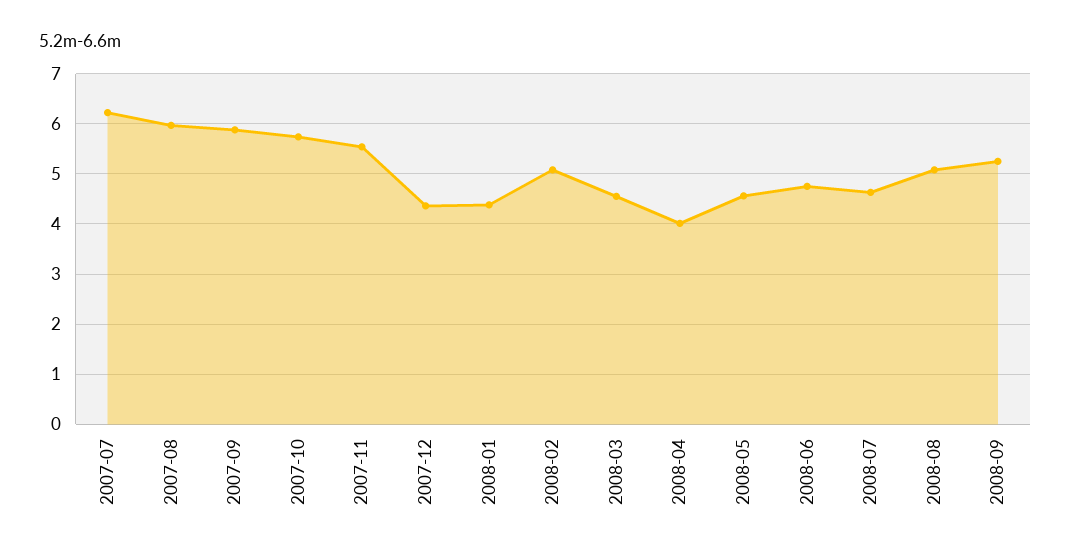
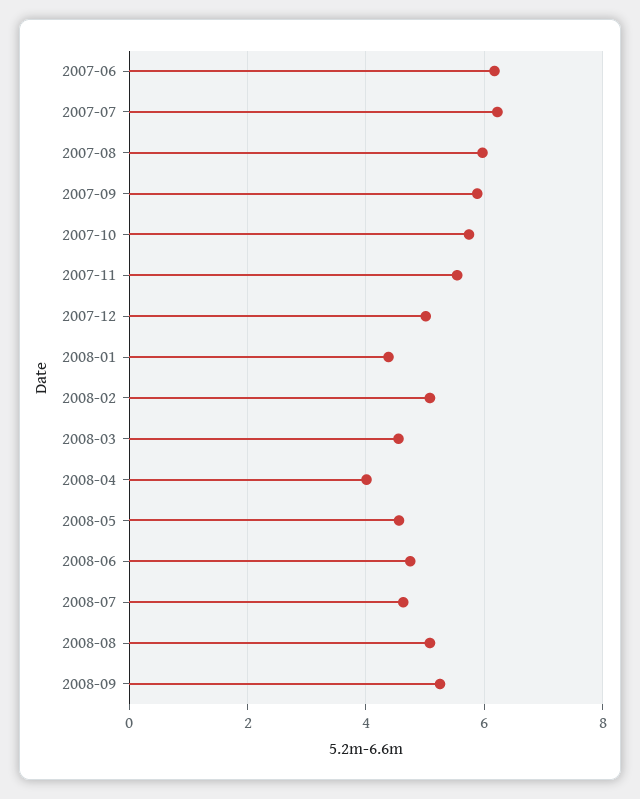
2007-12: 4.4 -> 5
2007-06: none -> 6.2

